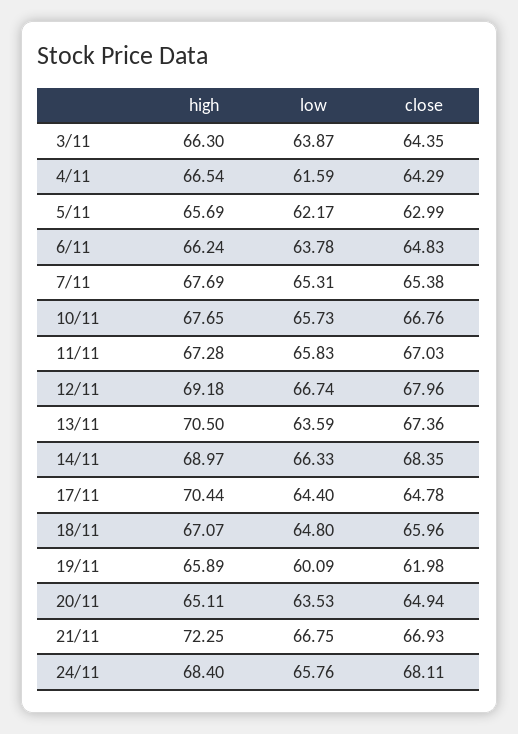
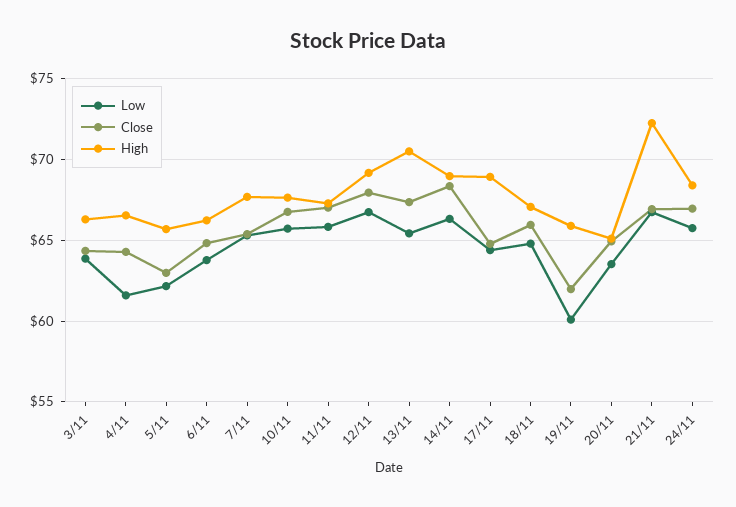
low, 13/11: 63.59 -> 65.5
high, 17/11: 70.44 -> 69
close, 24/11: 68.11 -> 67

